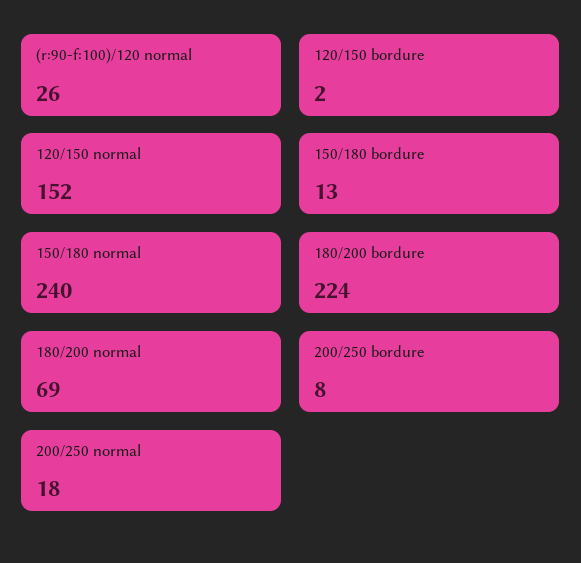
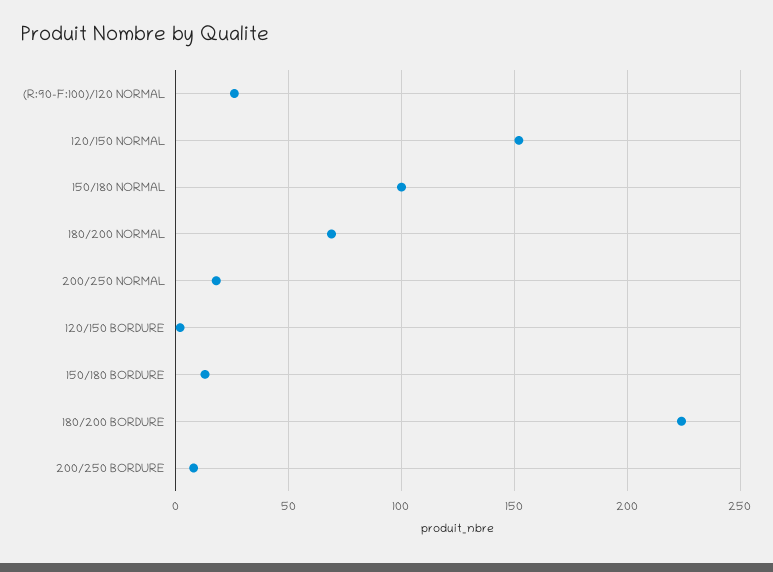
150/180 normal: 240 -> 100

